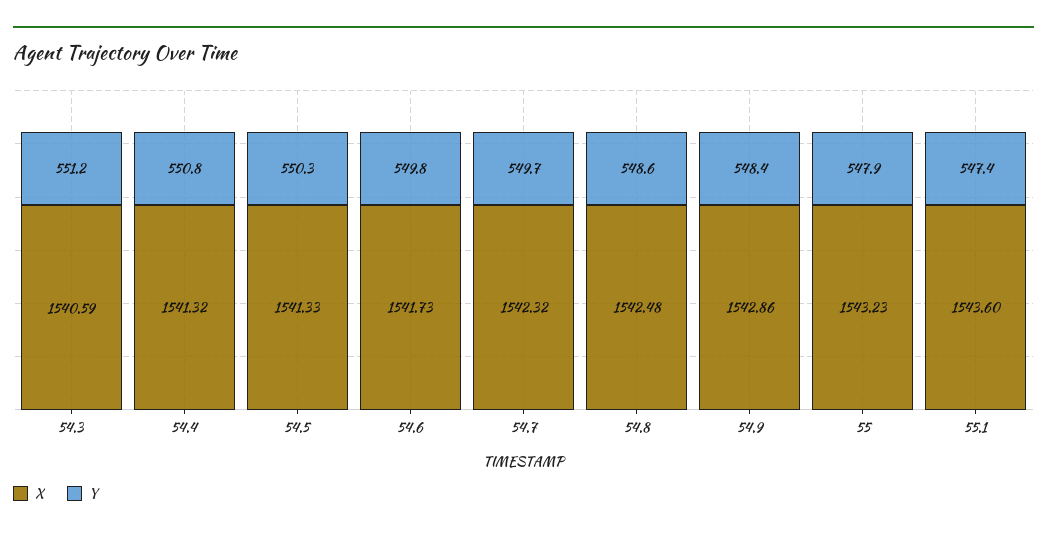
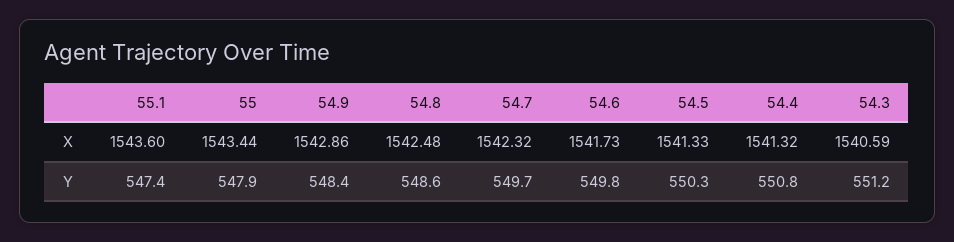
X, 55: 1543.23 -> 1543.44

